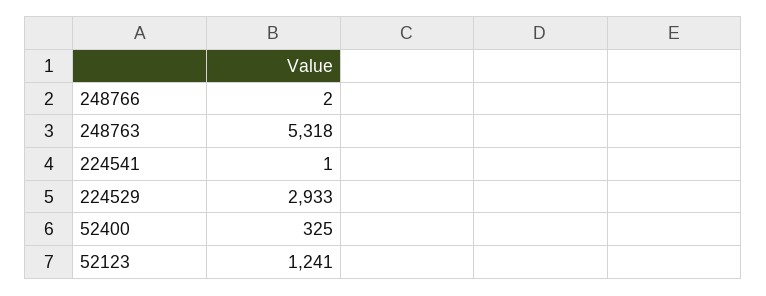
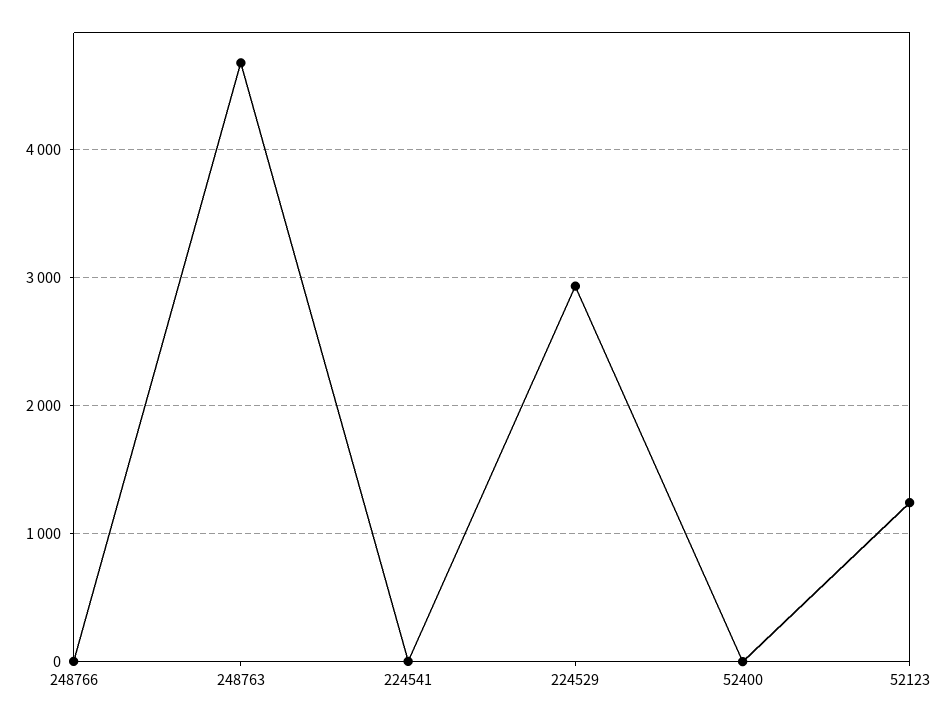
248763: 5318 -> 4700
52400: 325 -> 0

